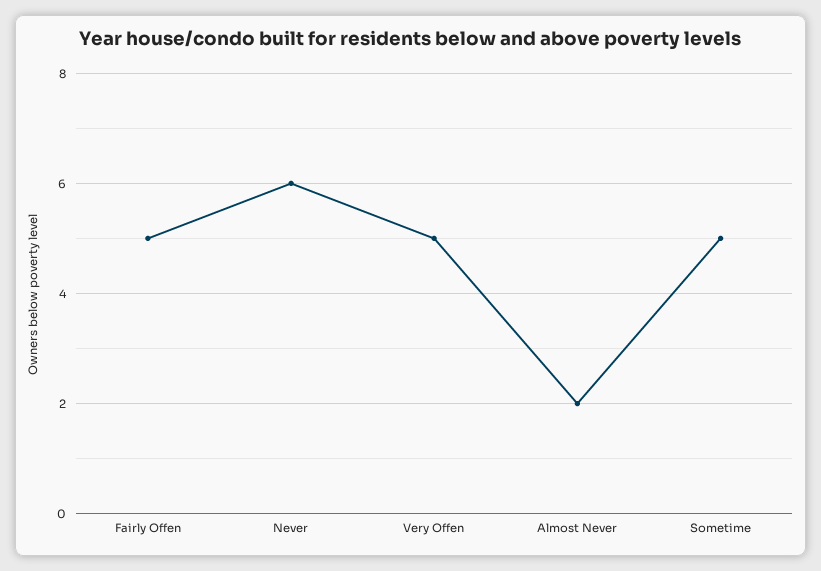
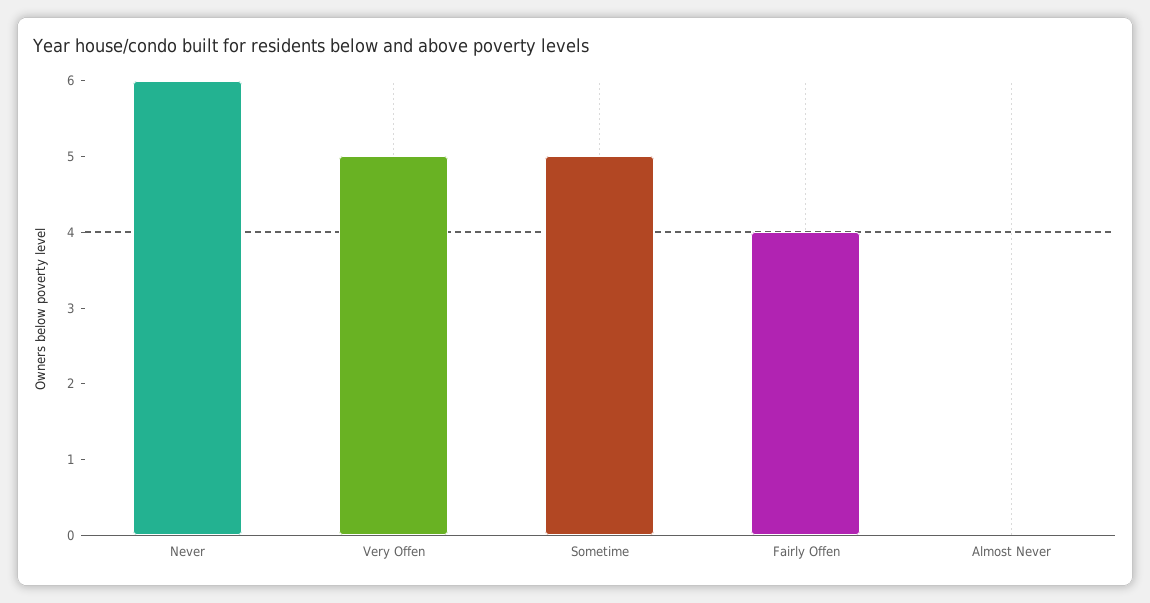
Fairly Offen: 5 -> 4
Almost Never: 2 -> 0

